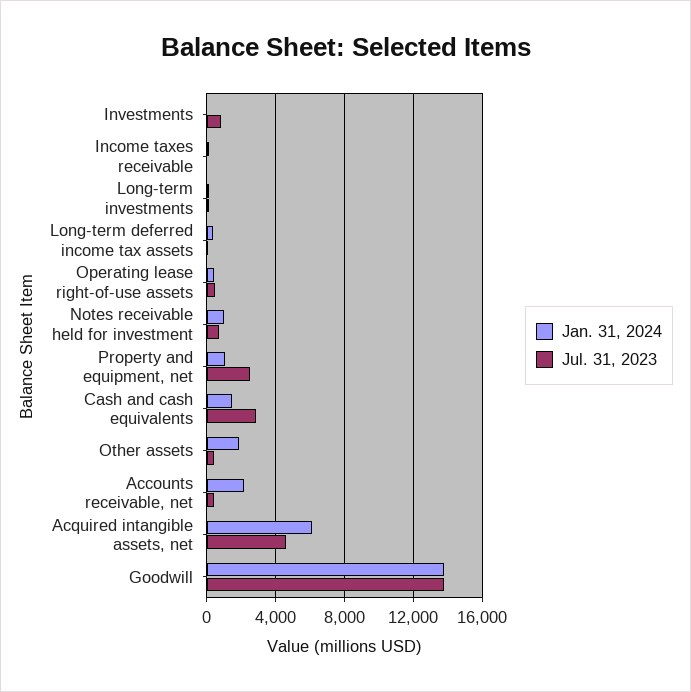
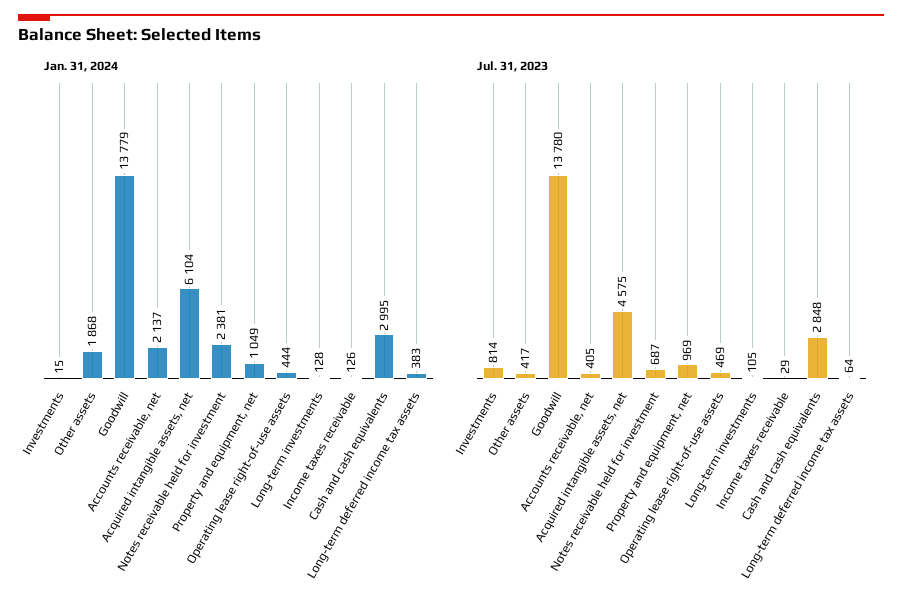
Jan. 31, 2024, Notes receivable held for investment: 1000 -> 2381
Jul. 31, 2023, Property and equipment, net: 2500 -> 969
Jan. 31, 2024, Cash and cash equivalents: 1500 -> 2995

